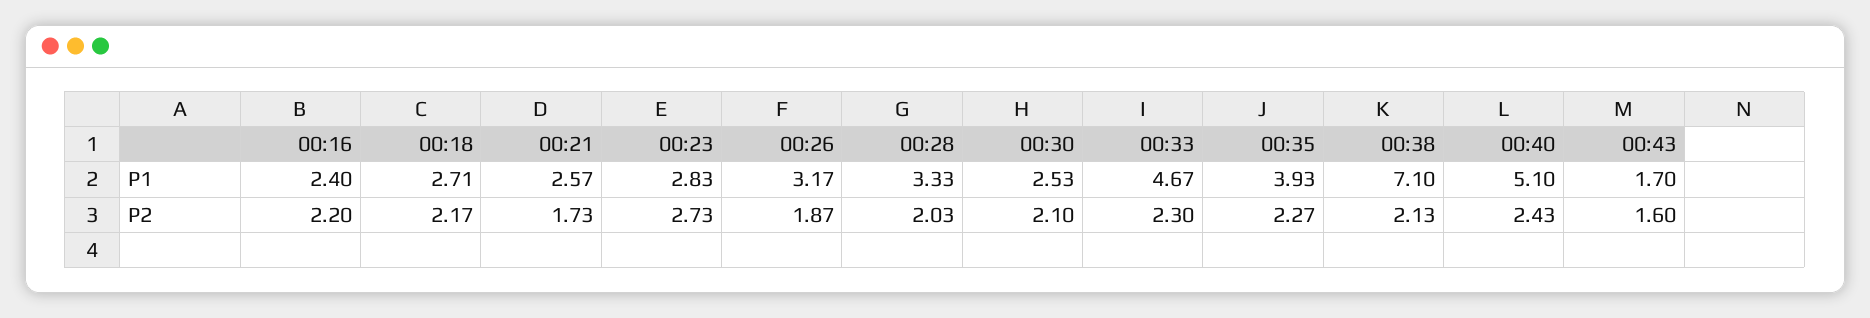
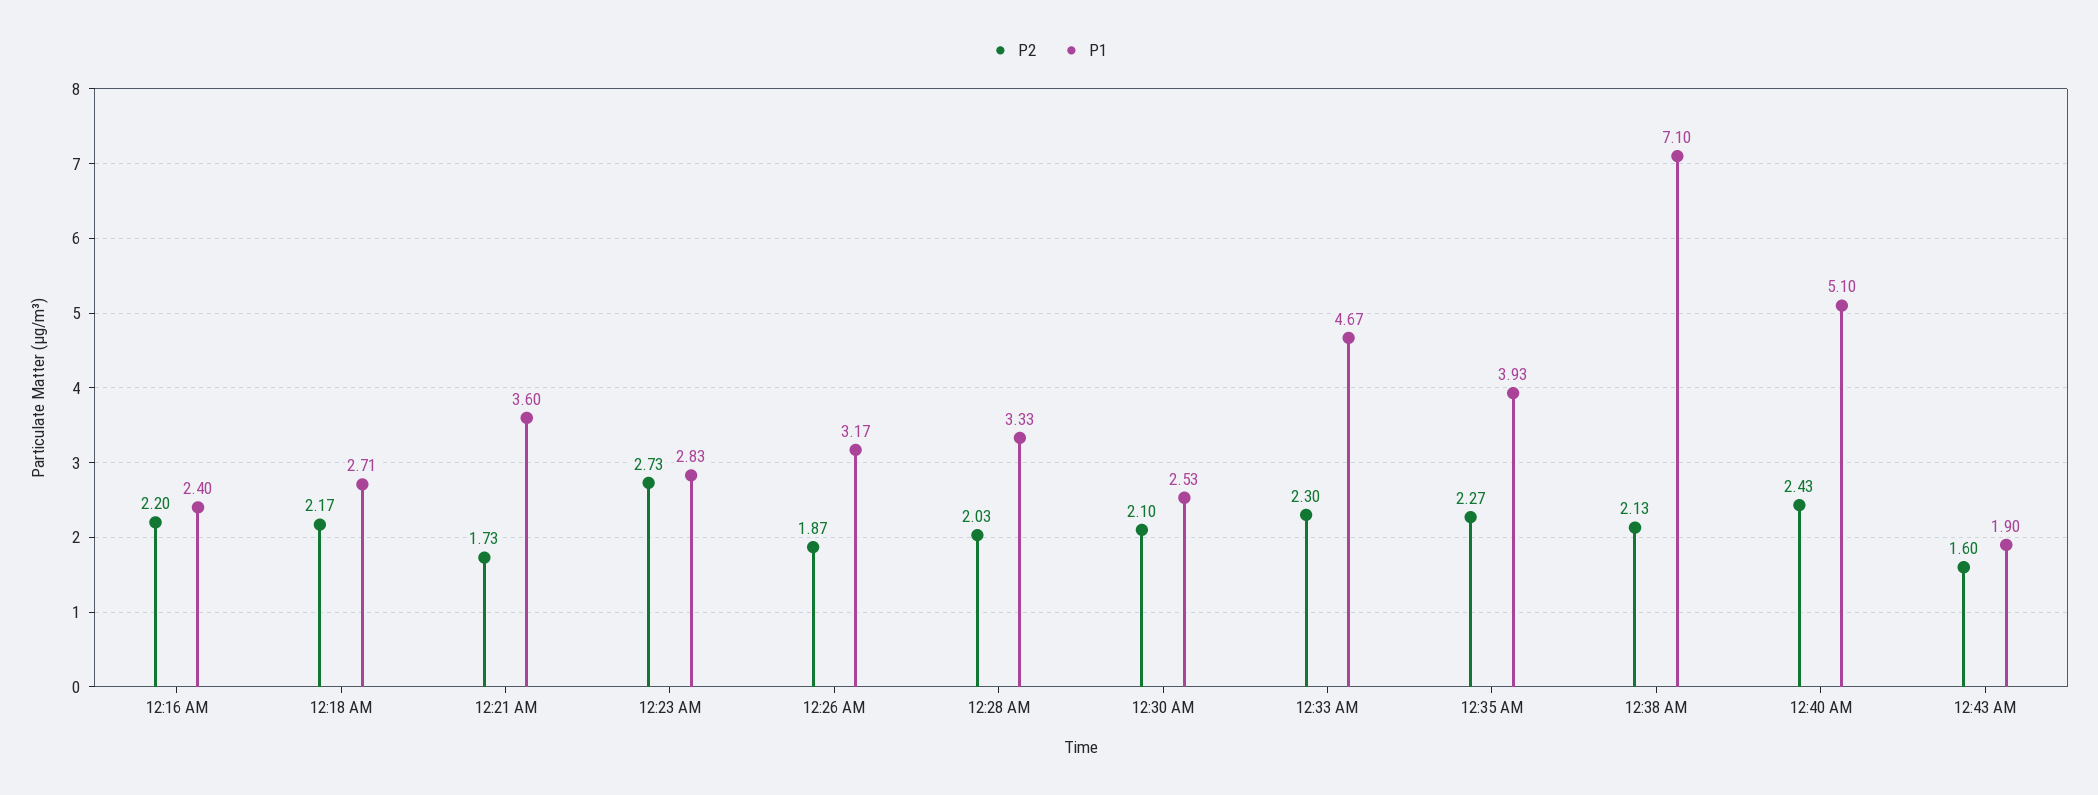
P1, 00:21: 2.57 -> 3.6
P1, 00:43: 1.7 -> 1.9

